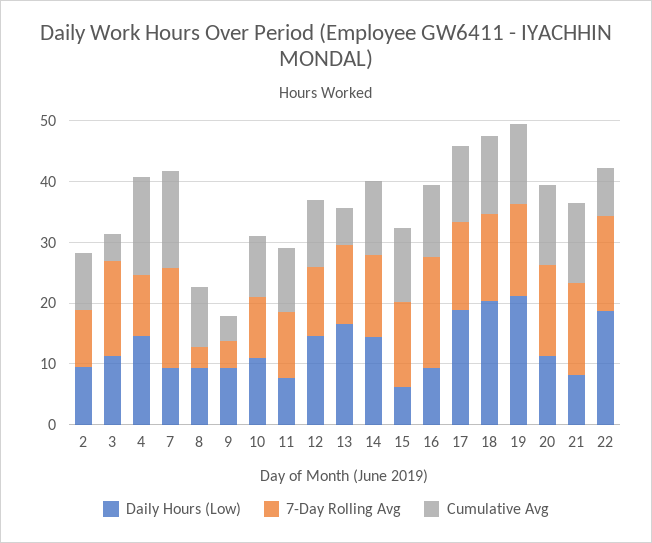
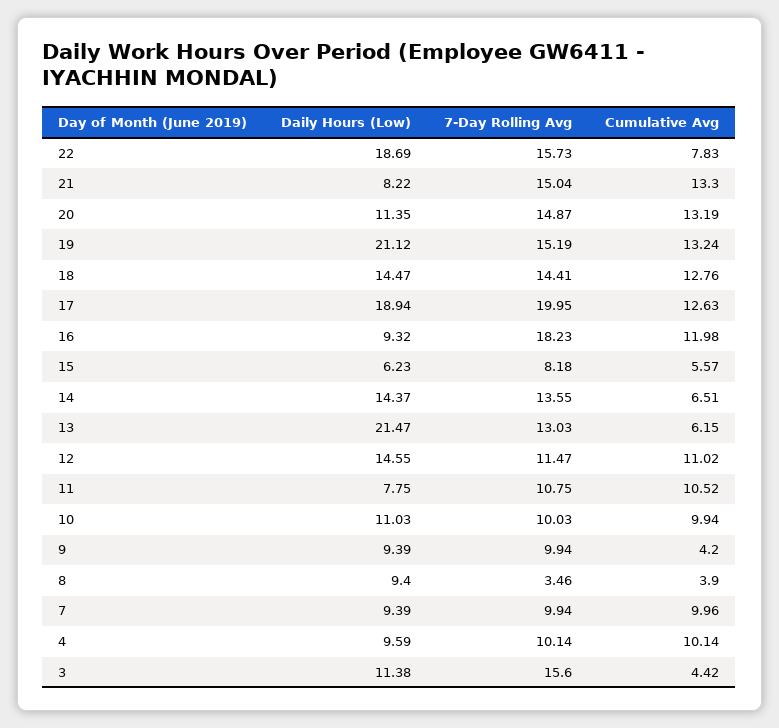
Daily Hours (Low), 2: 10 -> none
7-Day Rolling Avg, 2: 10 -> none
Cumulative Avg, 2: 10 -> none
Daily Hours (Low), 4: 14 -> 9.59
Cumulative Avg, 4: 16 -> 10.14
7-Day Rolling Avg, 7: 16 -> 9.94
Cumulative Avg, 7: 16 -> 9.96
Cumulative Avg, 8: 10 -> 3.9
7-Day Rolling Avg, 9: 4 -> 9.94
Daily Hours (Low), 13: 16 -> 21.47
Cumulative Avg, 14: 12 -> 6.51
7-Day Rolling Avg, 15: 14 -> 8.18
Cumulative Avg, 15: 12 -> 5.57
7-Day Rolling Avg, 17: 14 -> 19.95
Daily Hours (Low), 18: 20 -> 14.47

